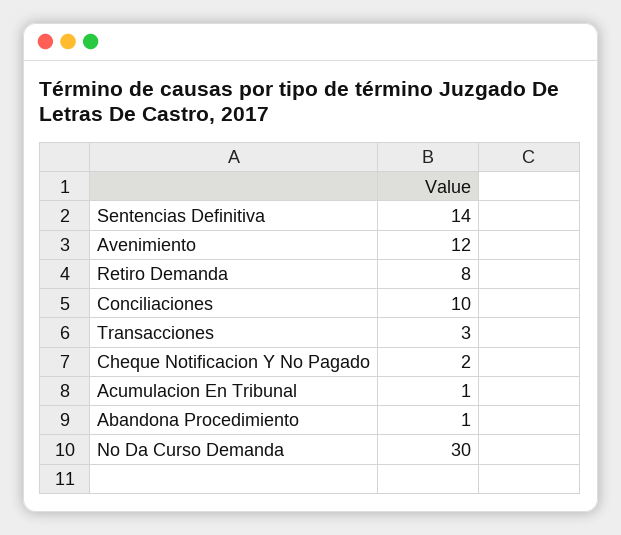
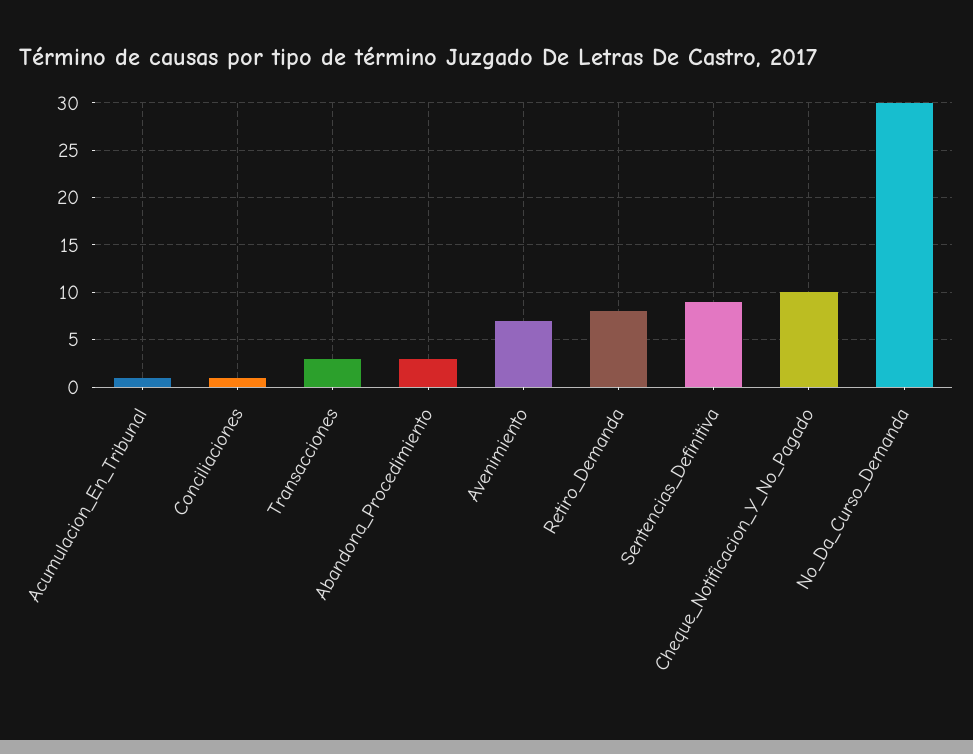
Sentencias Definitiva: 14 -> 9
Avenimiento: 12 -> 7
Conciliaciones: 10 -> 1
Cheque Notificacion Y No Pagado: 2 -> 10
Abandona Procedimiento: 1 -> 3

